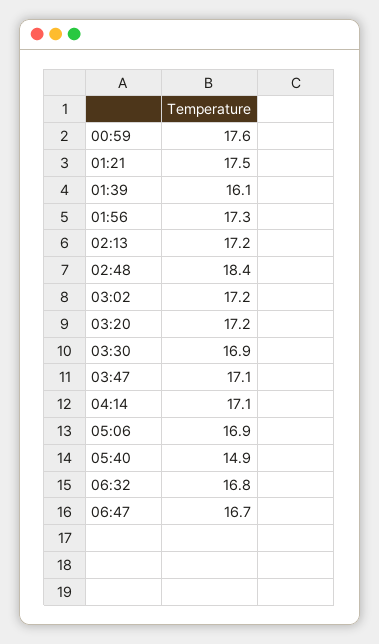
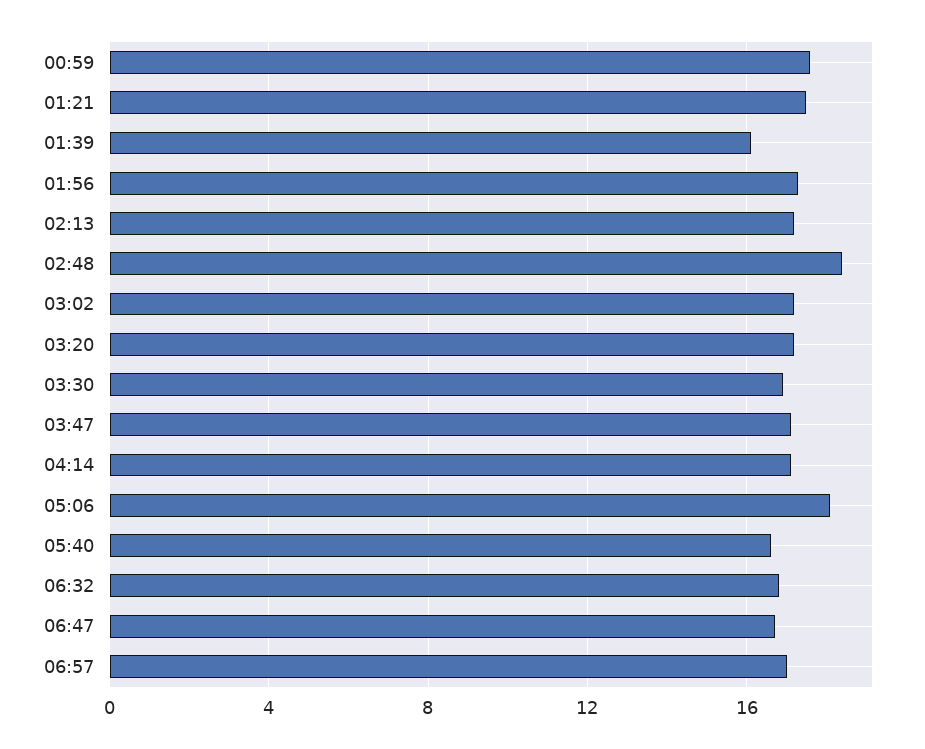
05:06: 16.9 -> 18
05:40: 14.9 -> 16.5
06:57: none -> 17

